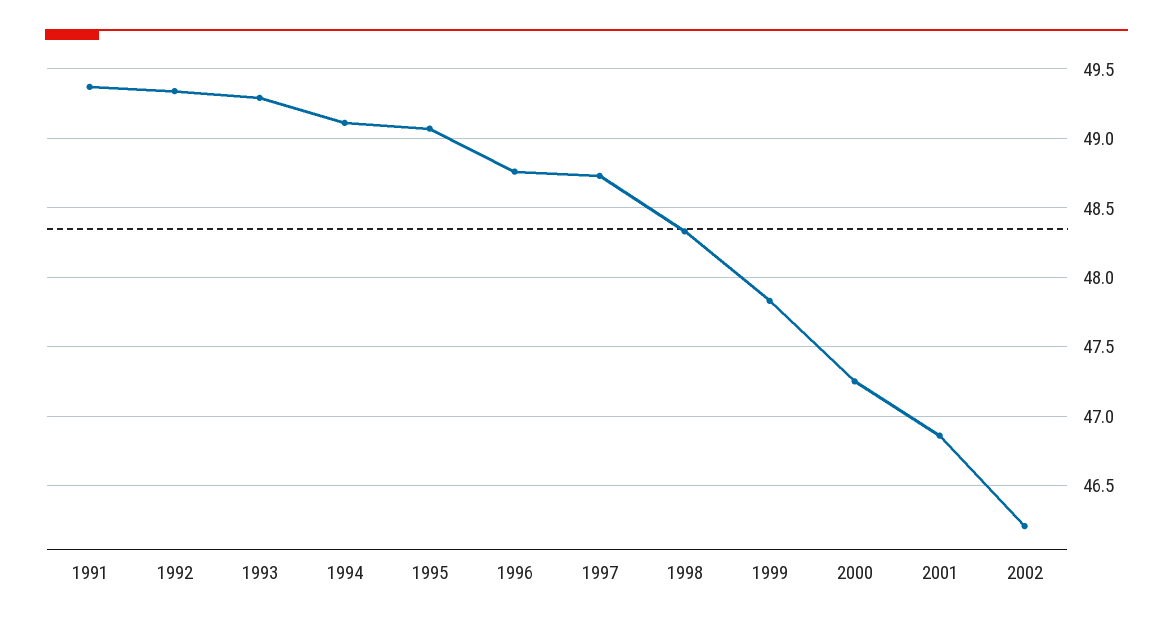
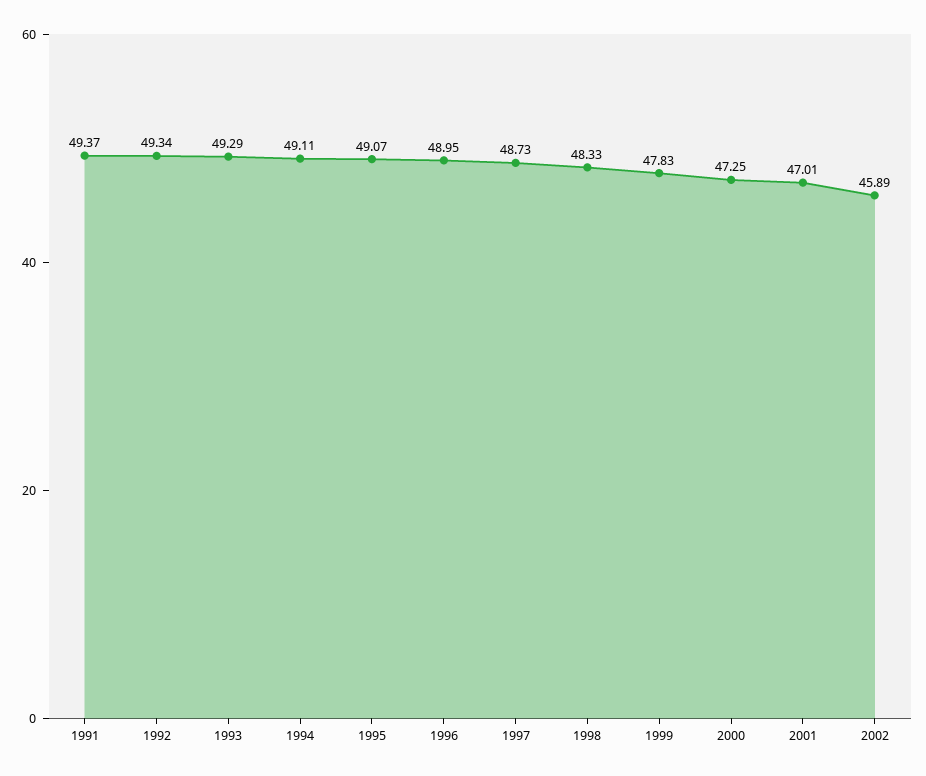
1996: 48.75 -> 48.95
2001: 46.85 -> 47.01
2002: 46.2 -> 45.89

